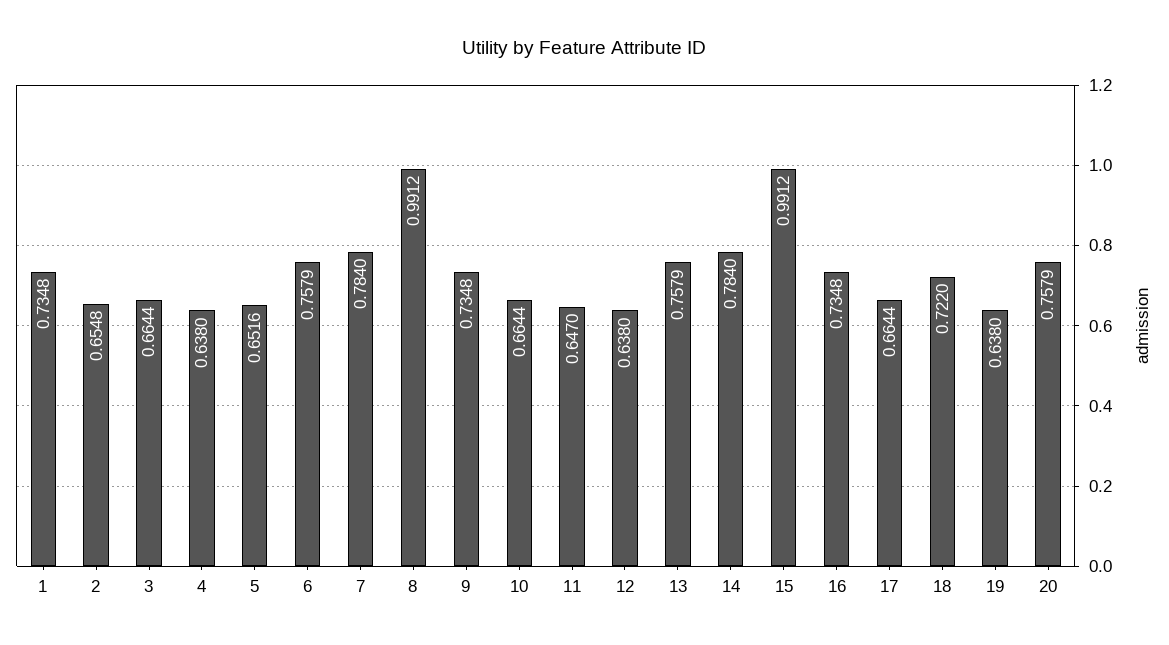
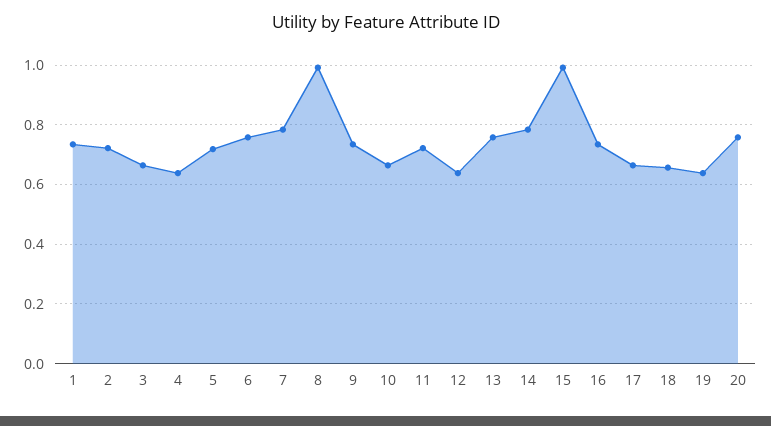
2: 0.6548 -> 0.725
5: 0.6516 -> 0.725
11: 0.647 -> 0.725
18: 0.722 -> 0.65

